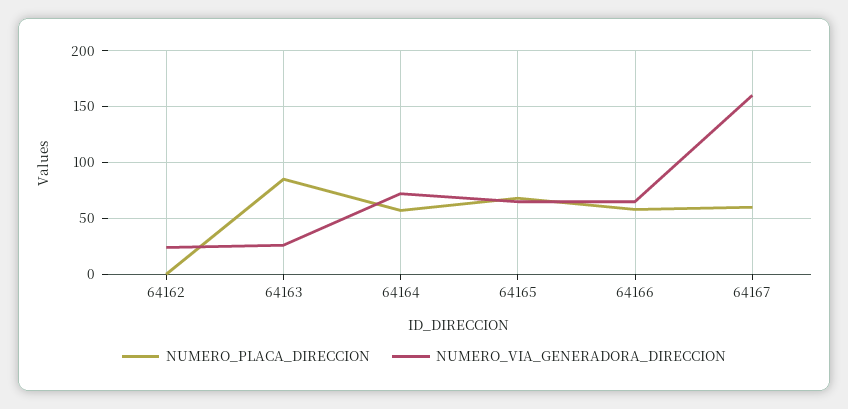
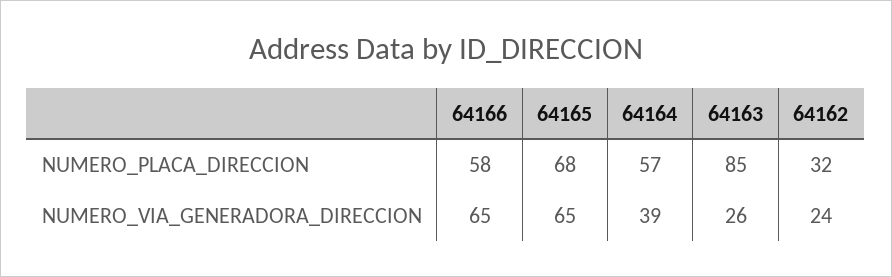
NUMERO_PLACA_DIRECCION, 64162: 0 -> 32
NUMERO_VIA_GENERADORA_DIRECCION, 64164: 70 -> 39
NUMERO_PLACA_DIRECCION, 64167: 60 -> none
NUMERO_VIA_GENERADORA_DIRECCION, 64167: 160 -> none

